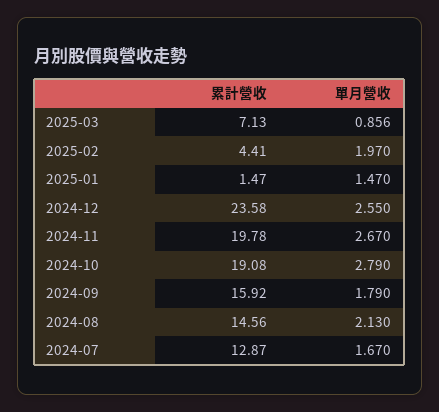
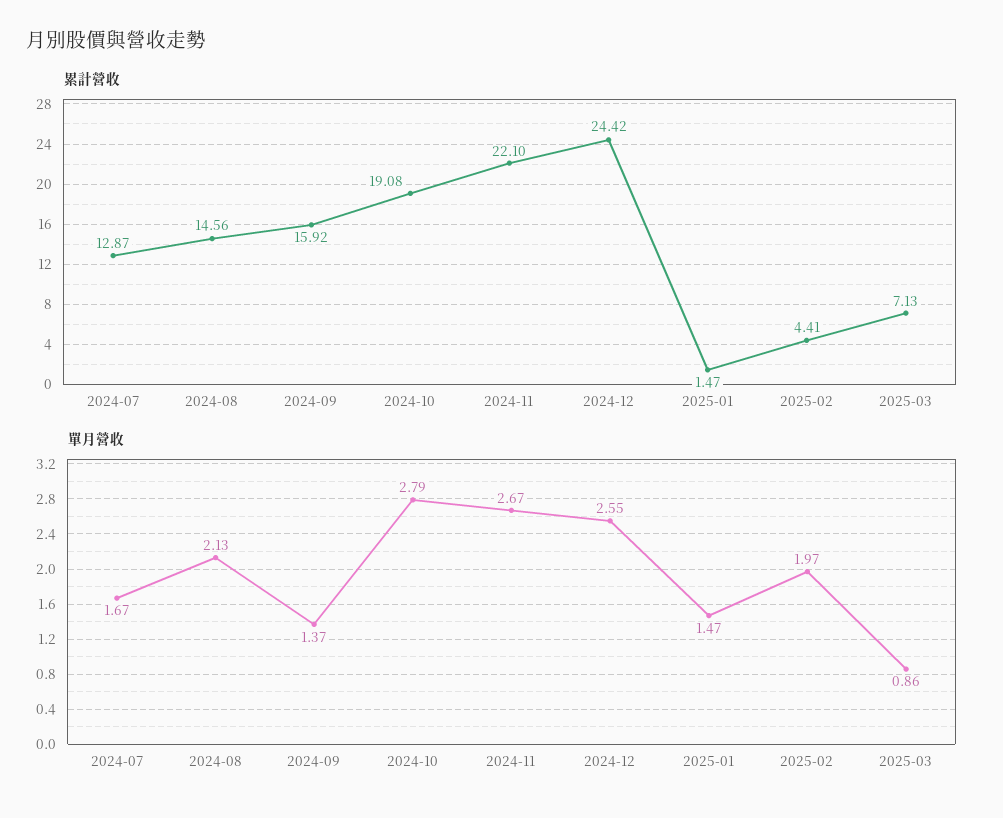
單月營收, 2025-03: 0.856 -> 0.86
累計營收, 2024-12: 23.58 -> 24.42
累計營收, 2024-11: 19.78 -> 22.1
單月營收, 2024-09: 1.79 -> 1.37

